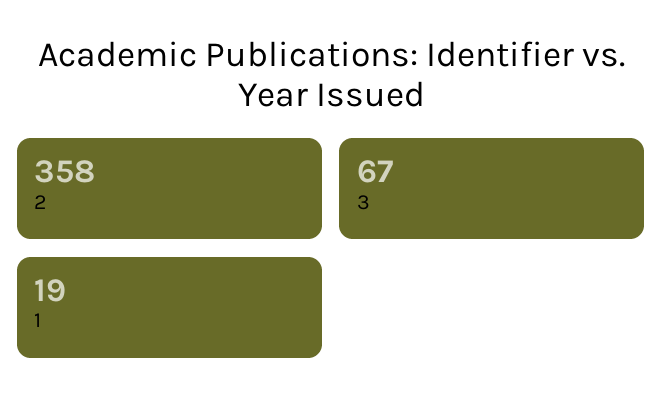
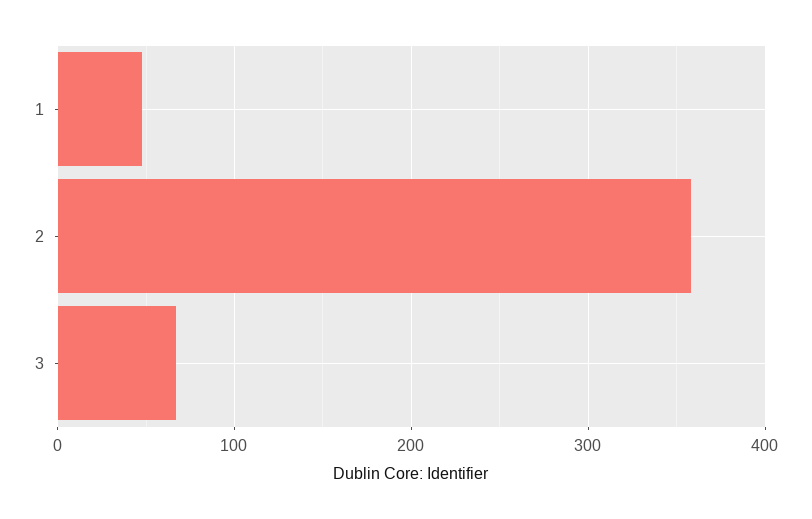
1: 19 -> 50

